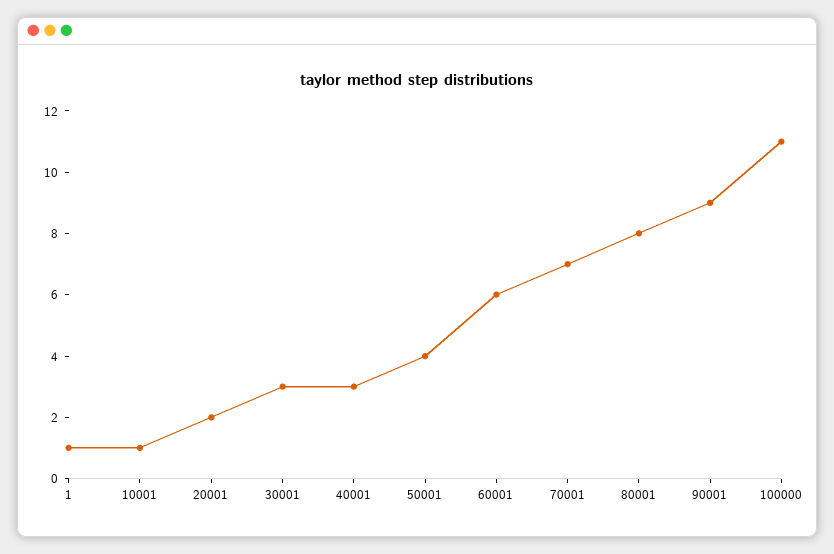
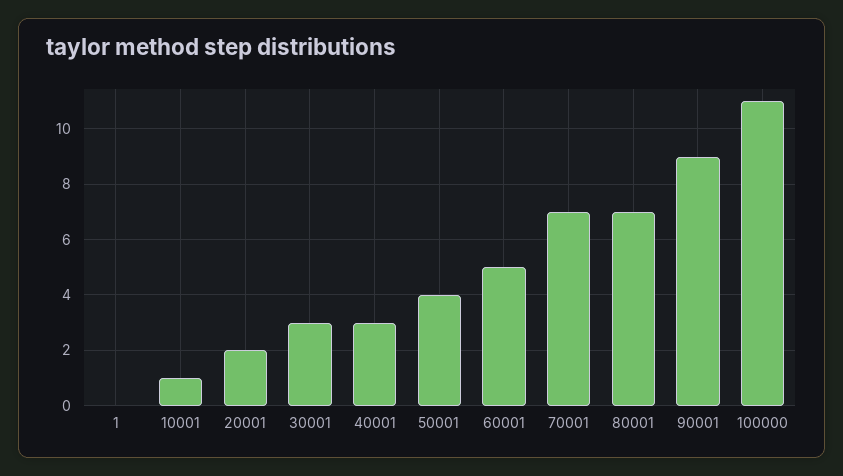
1: 1 -> 0
60001: 6 -> 5
80001: 8 -> 7

